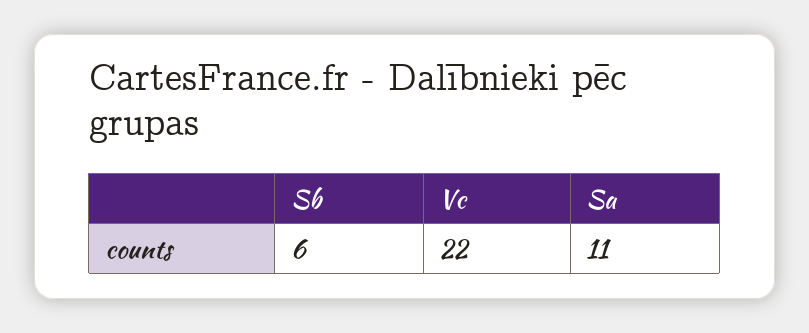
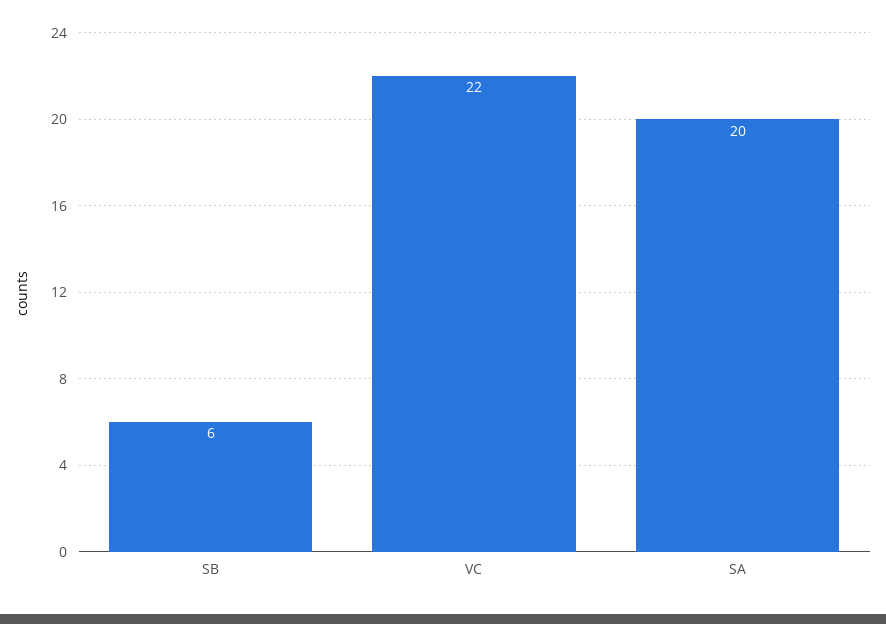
Sa: 11 -> 20

